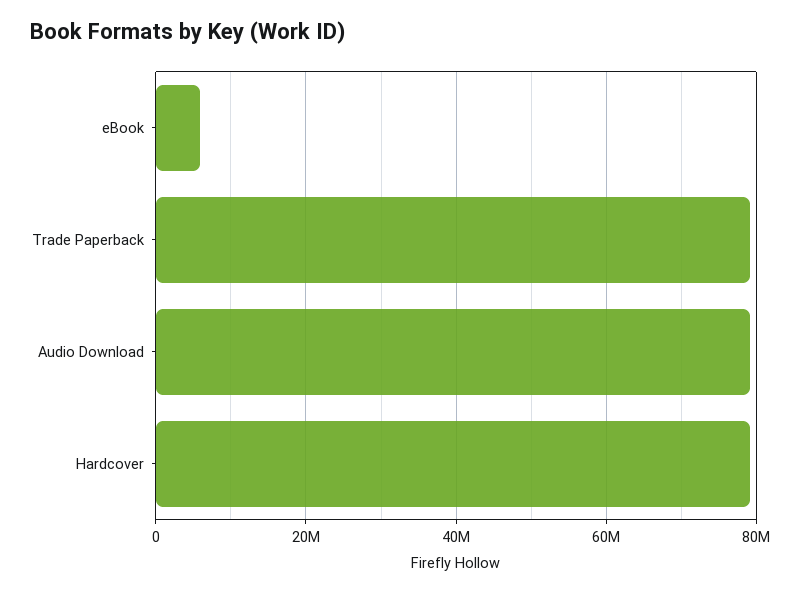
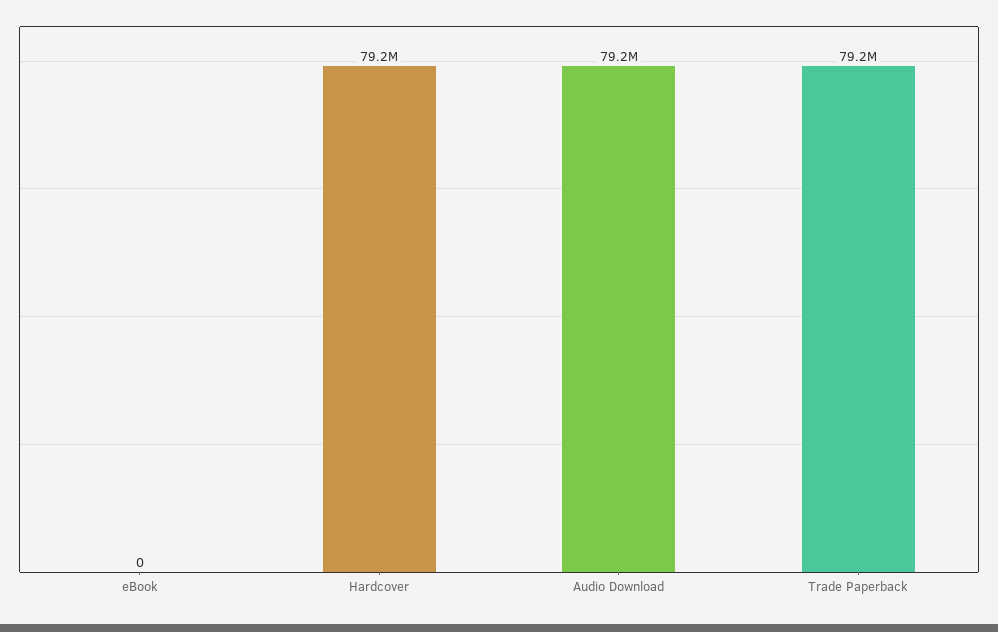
eBook: 6000000 -> 0

